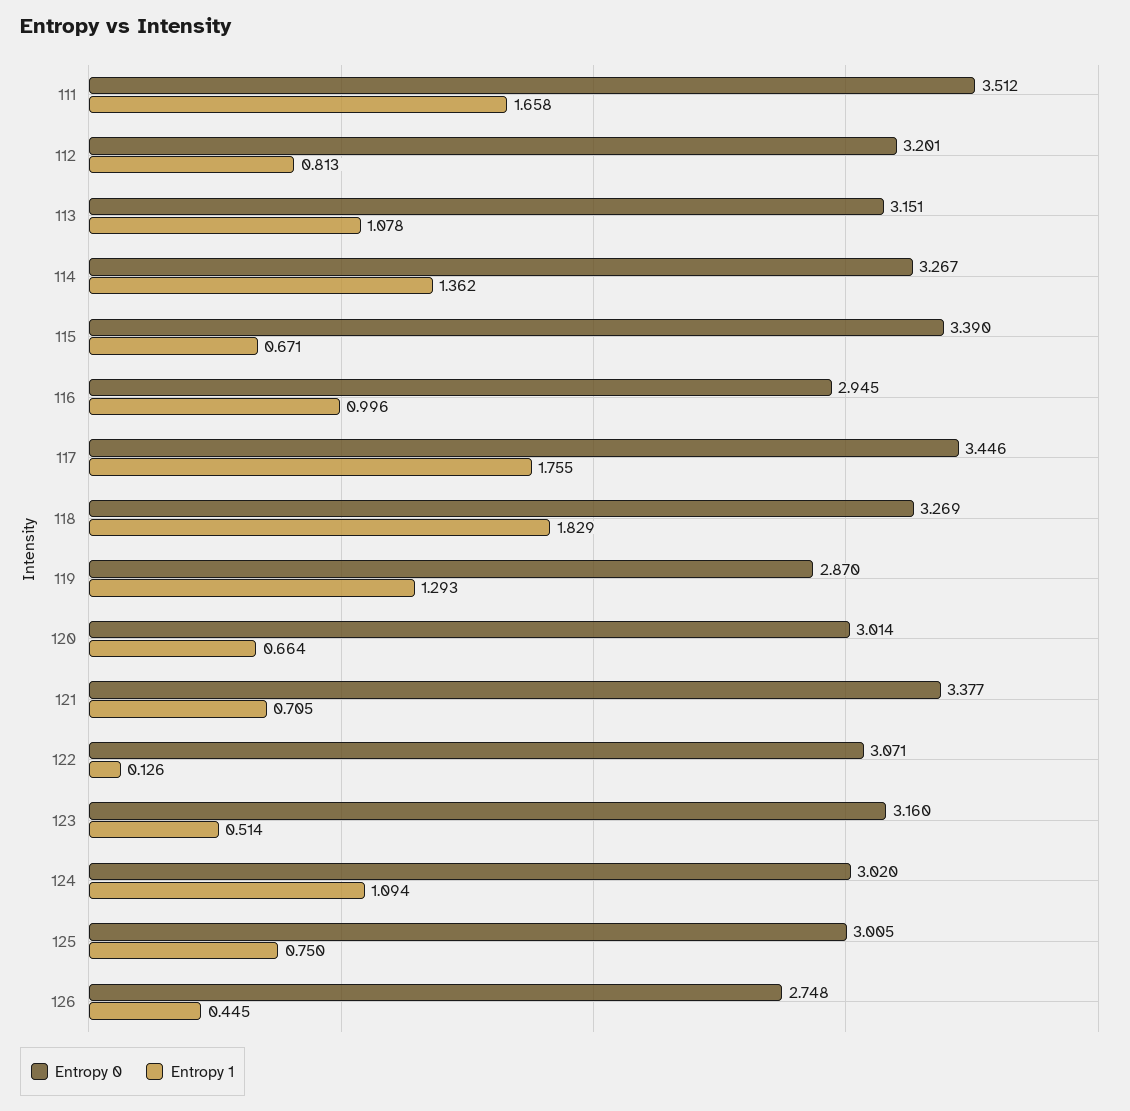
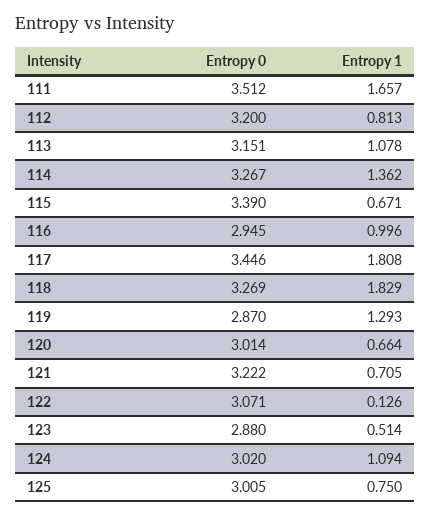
Entropy 1, 111: 1.658 -> 1.657
Entropy 0, 112: 3.201 -> 3.2
Entropy 1, 117: 1.755 -> 1.808
Entropy 0, 121: 3.377 -> 3.222
Entropy 0, 123: 3.16 -> 2.88
Entropy 0, 126: 2.748 -> none
Entropy 1, 126: 0.445 -> none

